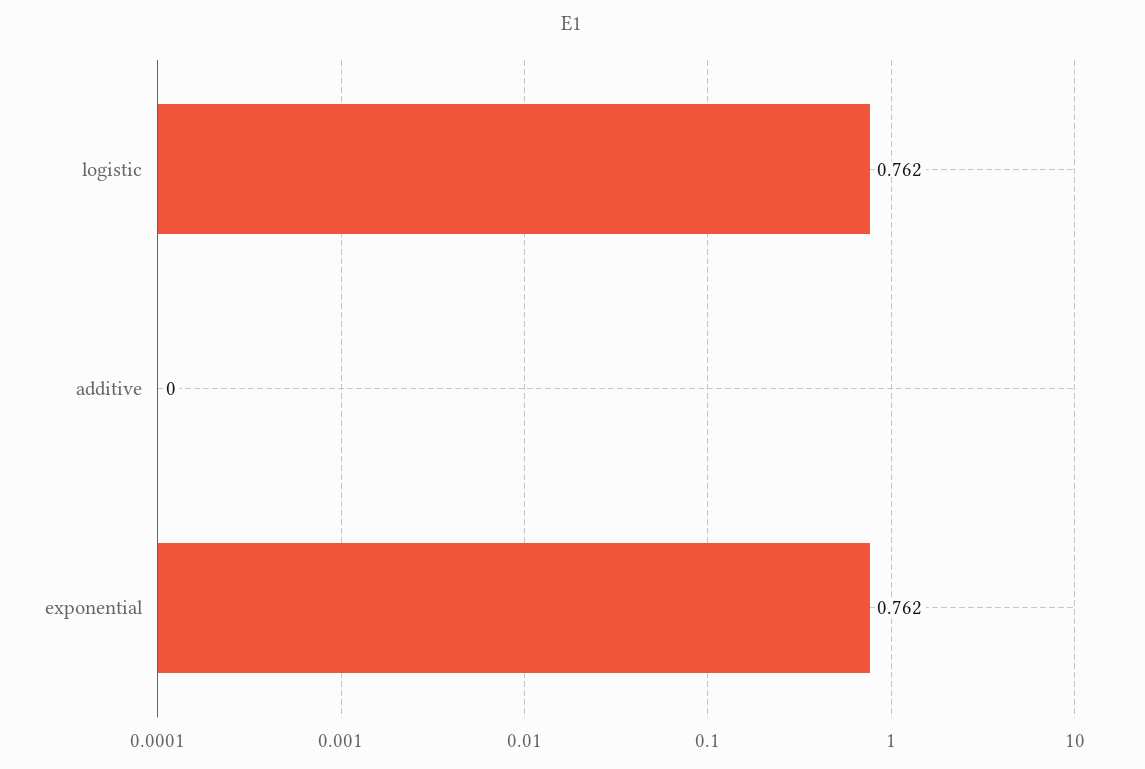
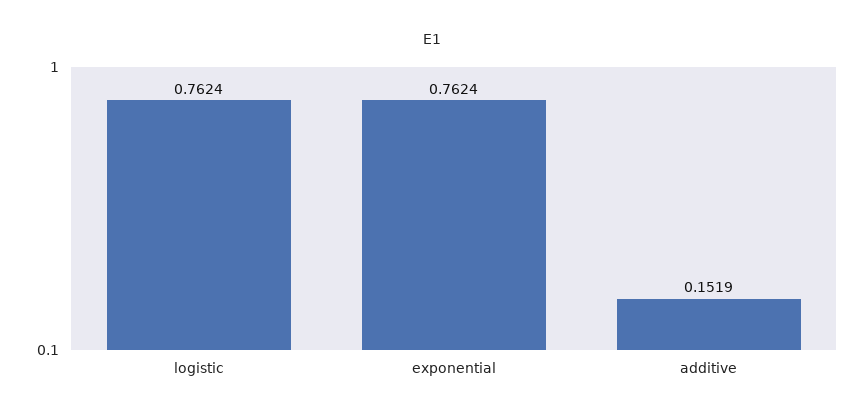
additive: 0 -> 0.1519

